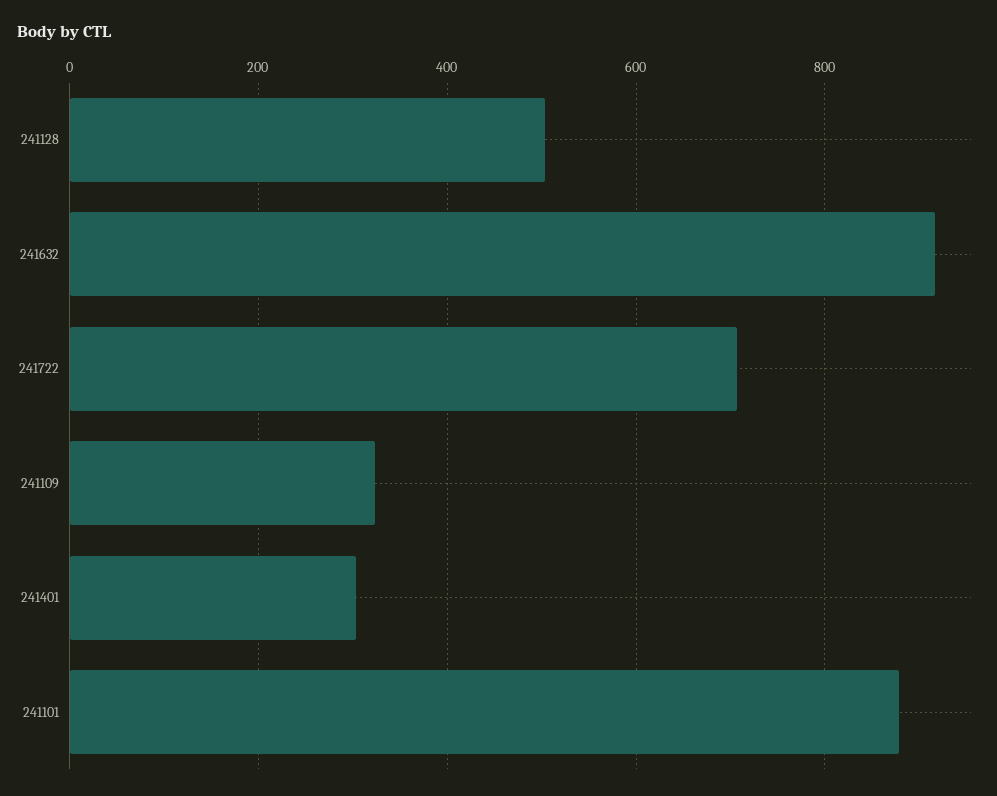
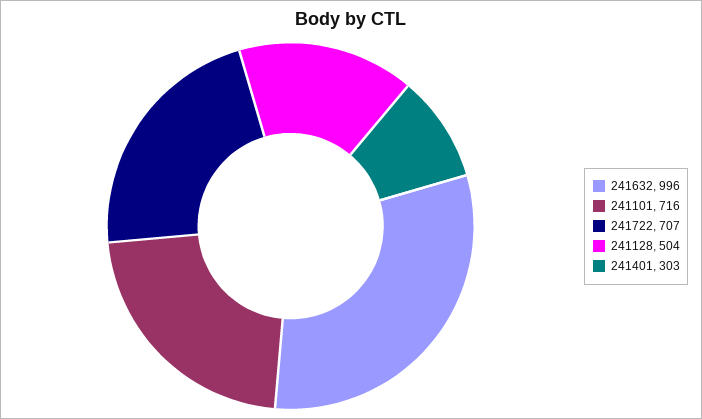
241632: 920 -> 996
241109: 320 -> none
241101: 880 -> 716

